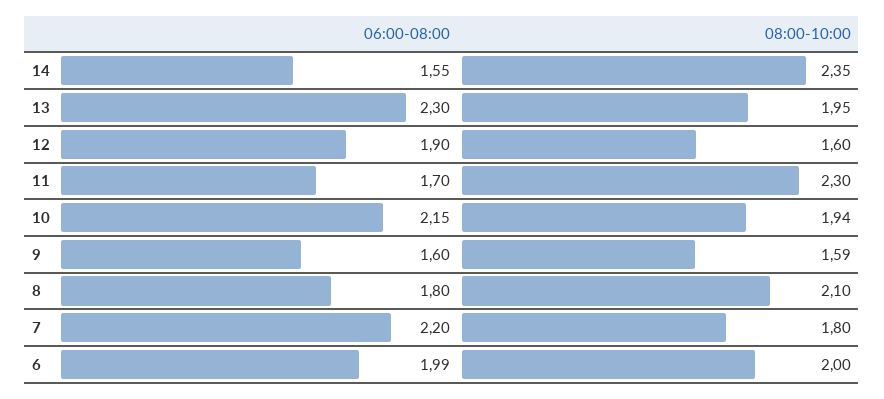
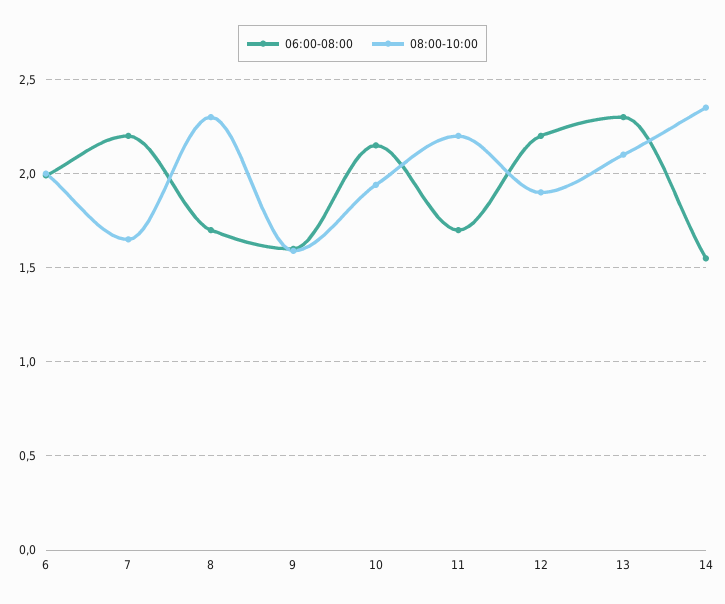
08:00-10:00, 13: 1.95 -> 2.1
06:00-08:00, 12: 1.9 -> 2.2
08:00-10:00, 12: 1.6 -> 1.9
08:00-10:00, 11: 2.3 -> 2.2
06:00-08:00, 8: 1.8 -> 1.7
08:00-10:00, 8: 2.1 -> 2.3
08:00-10:00, 7: 1.8 -> 1.65

